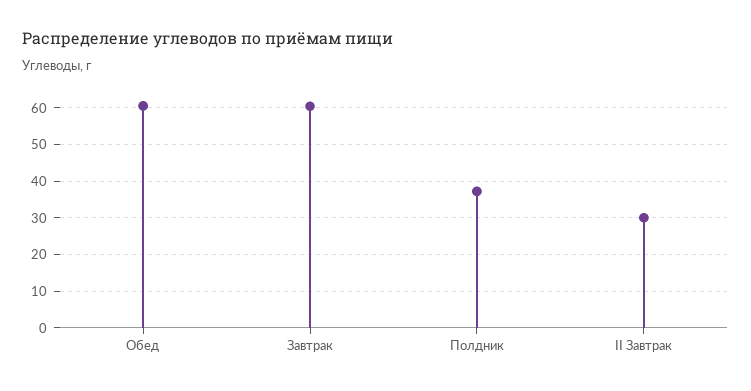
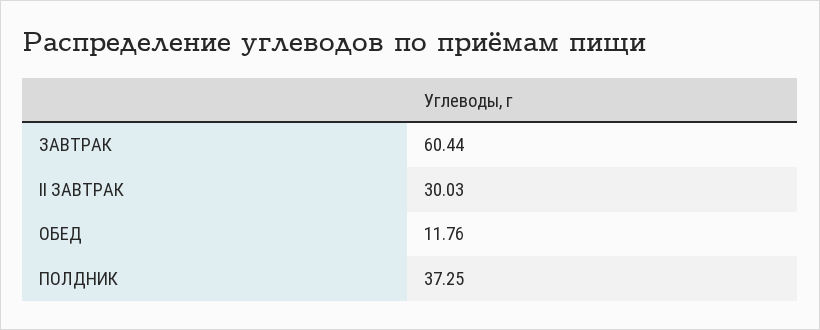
Обед: 60 -> 11.76

